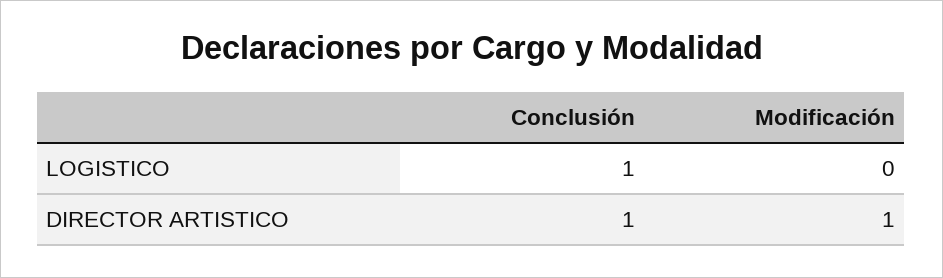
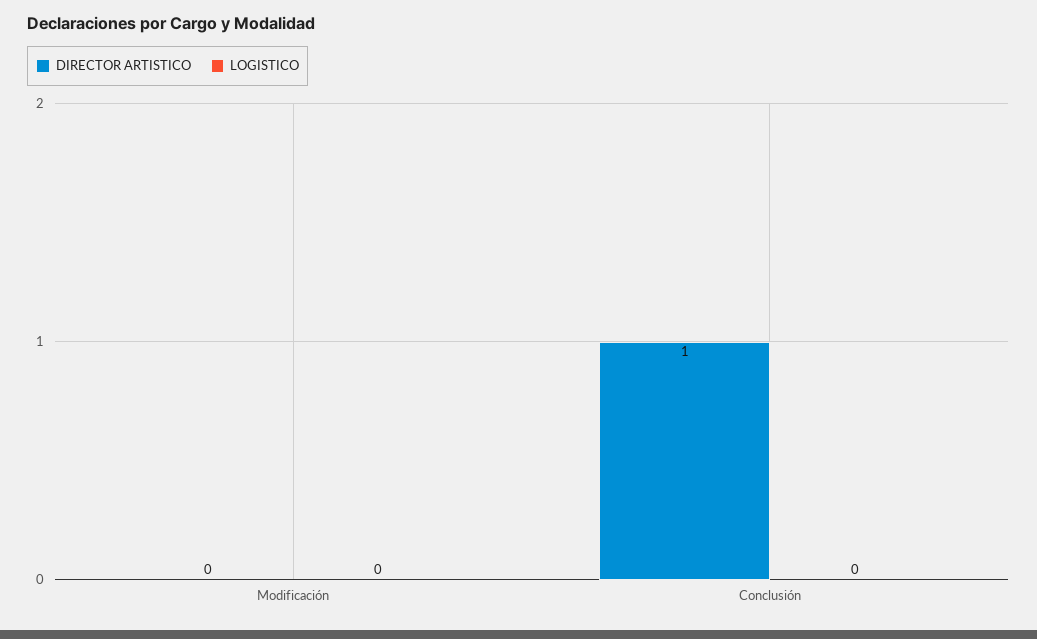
LOGISTICO, Conclusión: 1 -> 0
DIRECTOR ARTISTICO, Modificación: 1 -> 0

